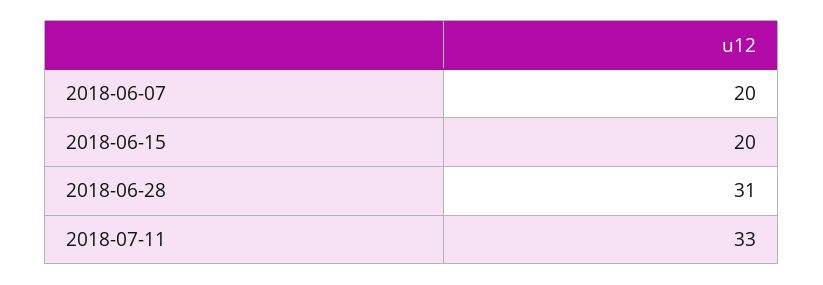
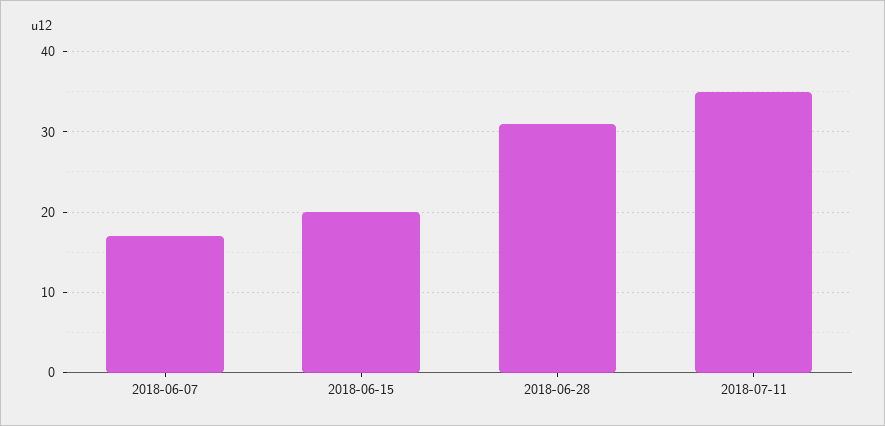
2018-06-07: 20 -> 17
2018-07-11: 33 -> 35

